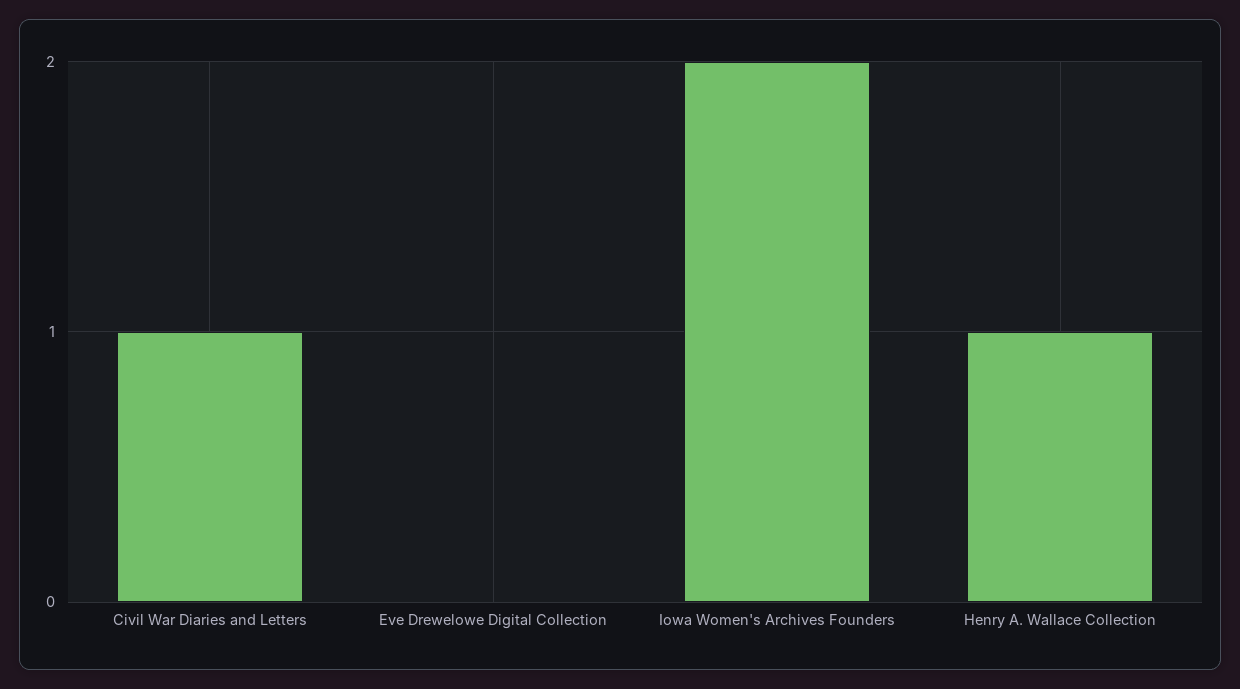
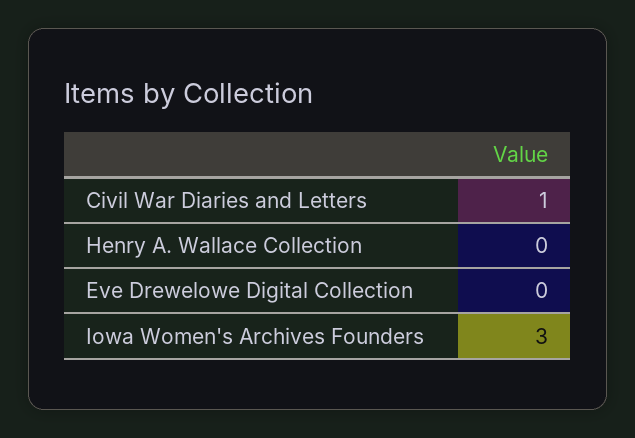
Iowa Women's Archives Founders: 2 -> 3
Henry A. Wallace Collection: 1 -> 0

